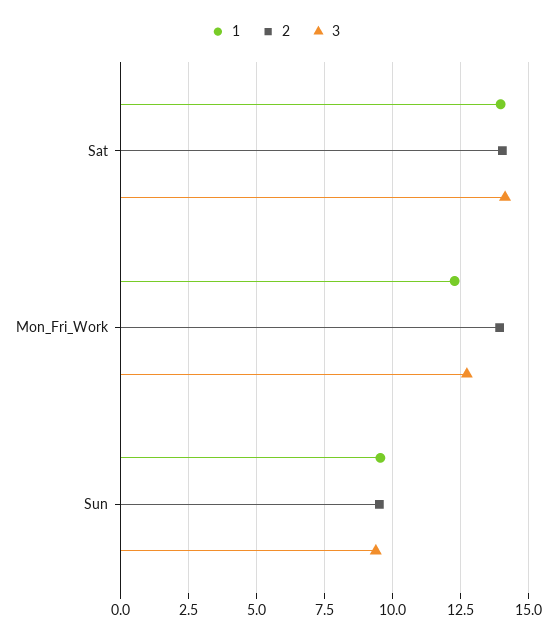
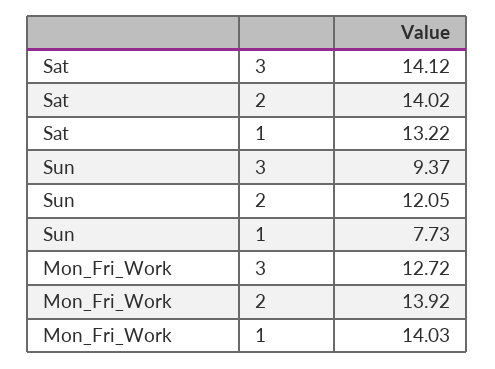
1, Sat: 14 -> 13.22
1, Mon_Fri_Work: 12.25 -> 14.03
1, Sun: 9.5 -> 7.73
2, Sun: 9.5 -> 12.05

